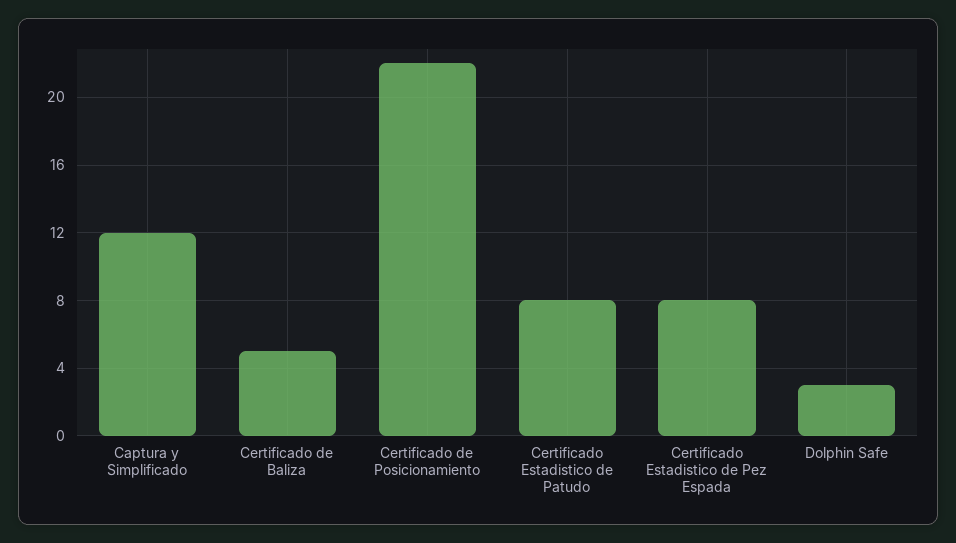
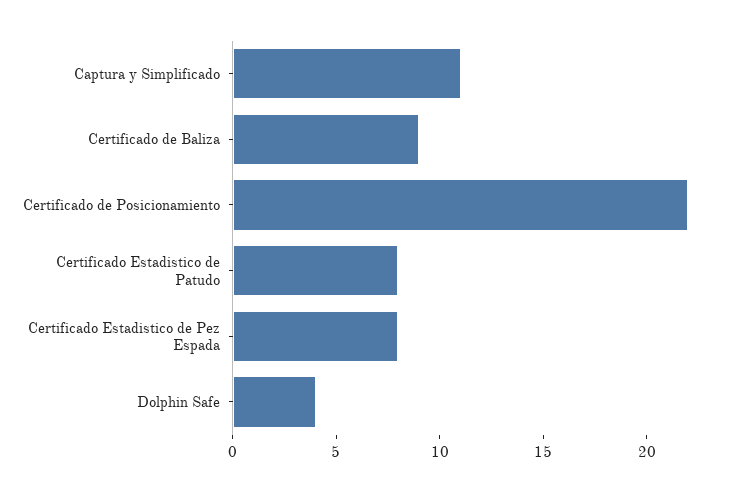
Captura y Simplificado: 12 -> 11
Certificado de Baliza: 5 -> 9
Dolphin Safe: 3 -> 4

